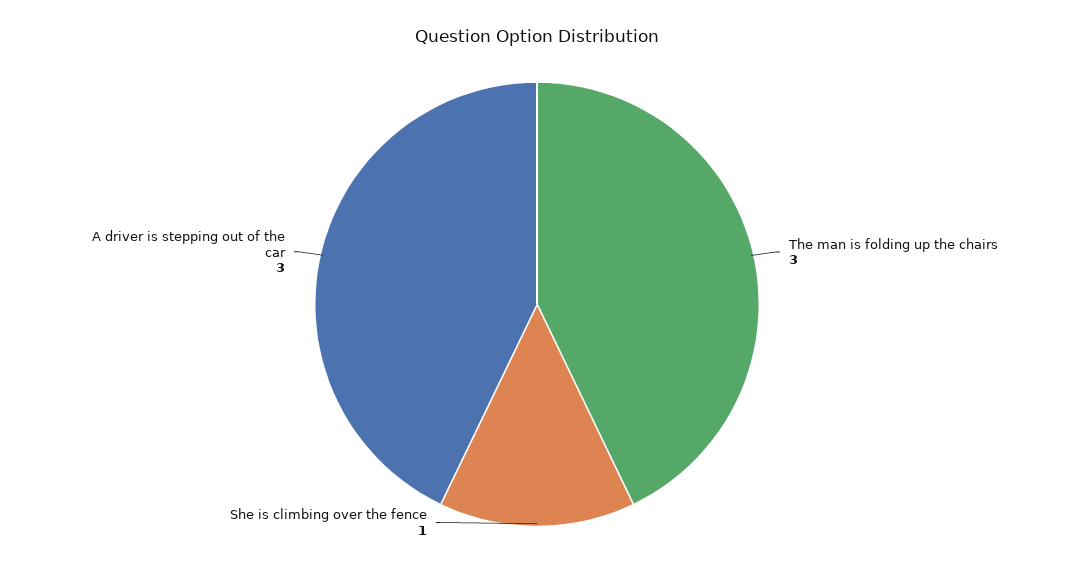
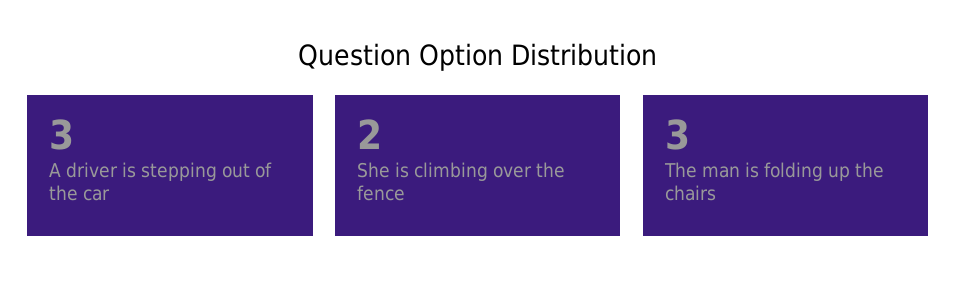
She is climbing over the fence: 1 -> 2

